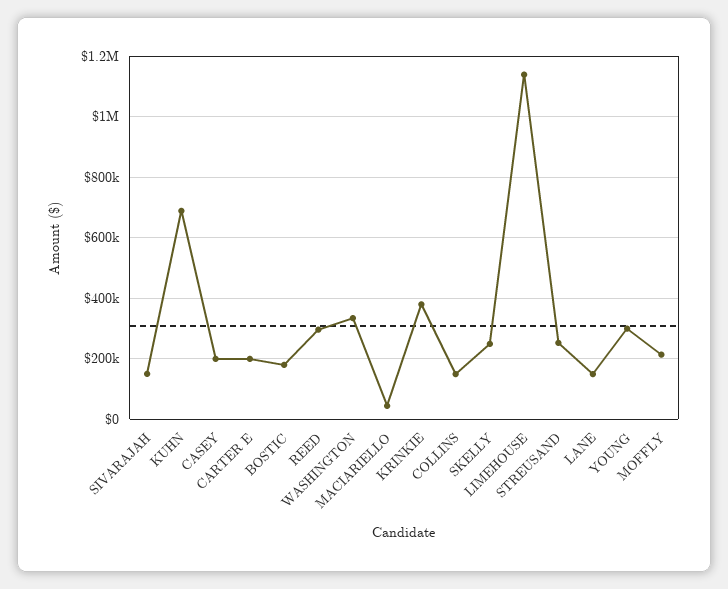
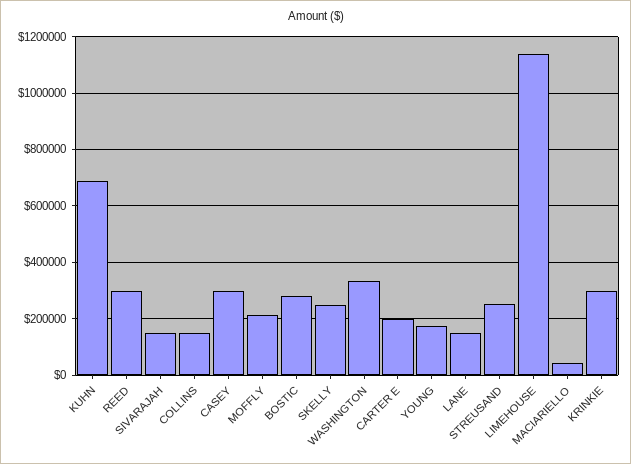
CASEY: 200000 -> 300000
BOSTIC: 180000 -> 275000
KRINKIE: 380000 -> 300000
YOUNG: 300000 -> 175000

